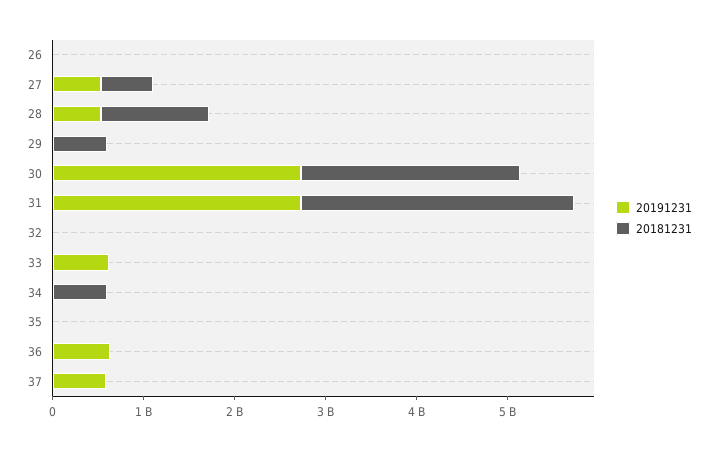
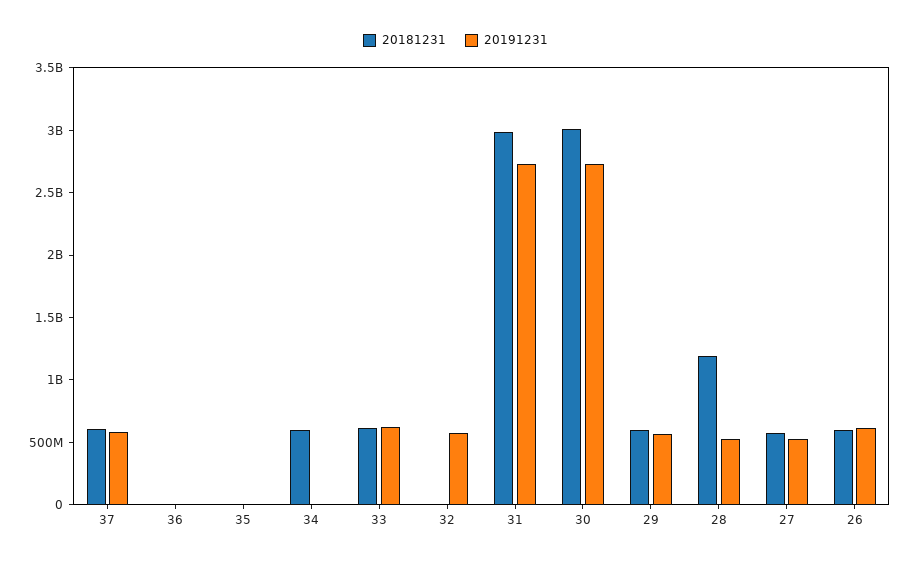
20191231, 26: 0 -> 600000000
20181231, 26: 0 -> 600000000
20191231, 29: 0 -> 600000000
20181231, 30: 2400000000 -> 3000000000
20191231, 32: 0 -> 600000000
20181231, 33: 0 -> 600000000
20191231, 36: 600000000 -> 0
20181231, 37: 0 -> 600000000

